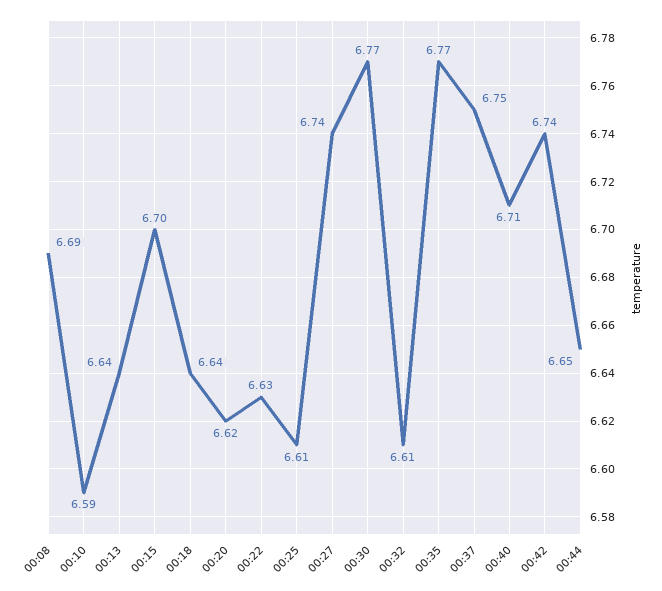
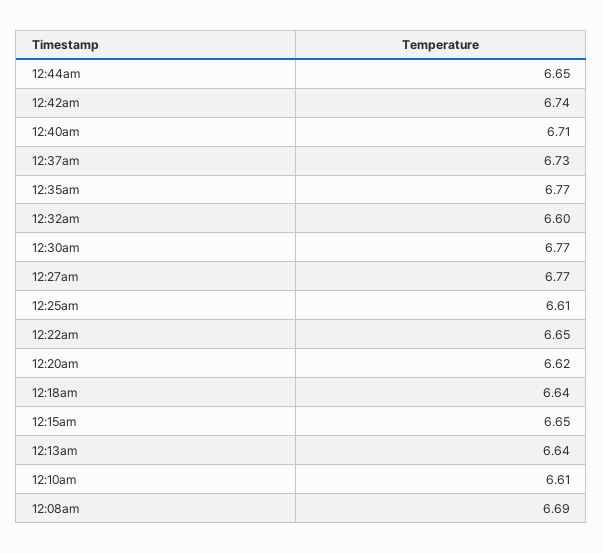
00:10: 6.59 -> 6.61
00:15: 6.7 -> 6.65
00:22: 6.63 -> 6.65
00:27: 6.74 -> 6.77
00:32: 6.61 -> 6.6
00:37: 6.75 -> 6.73

